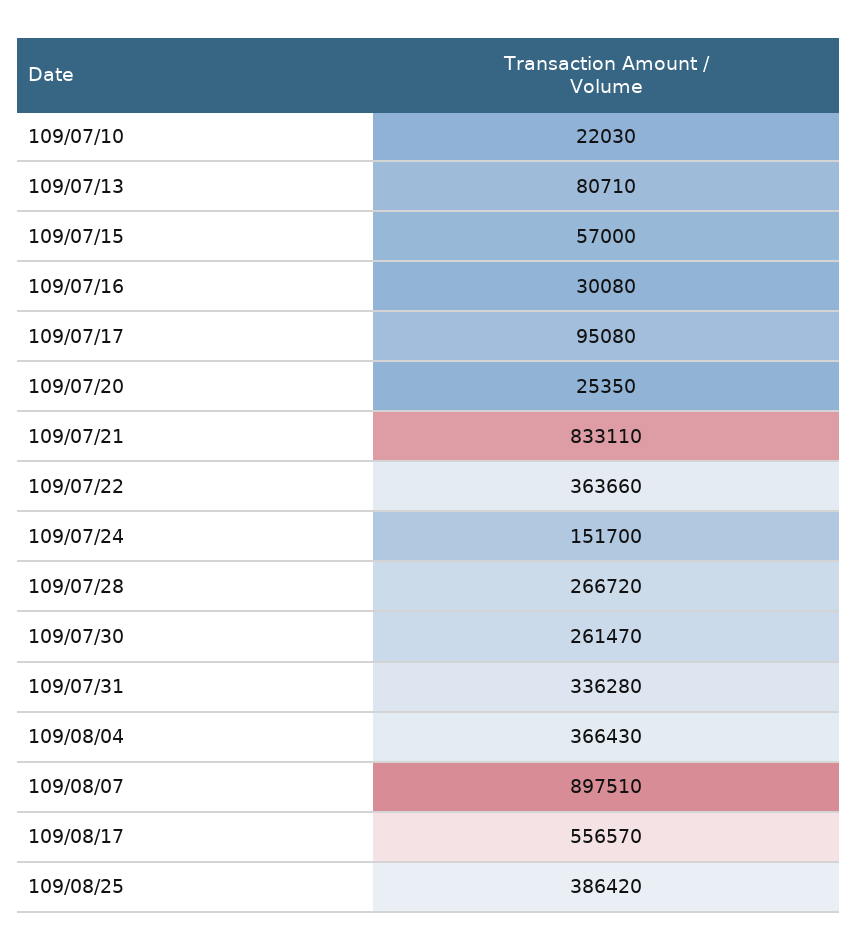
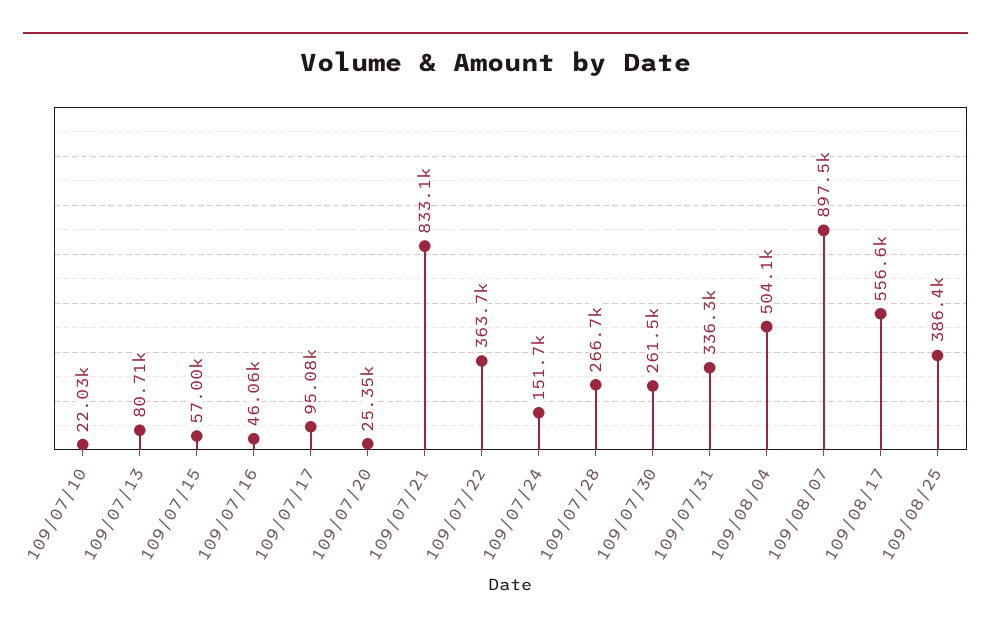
109/07/16: 30080 -> 46060
109/08/04: 366430 -> 504100

